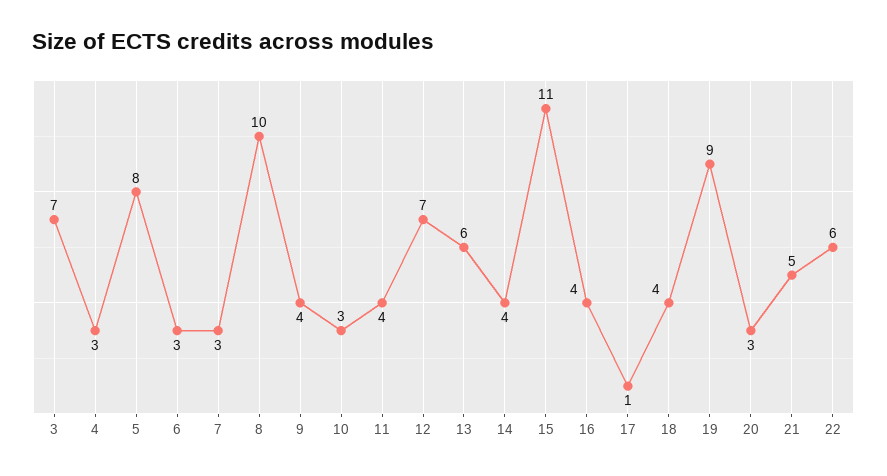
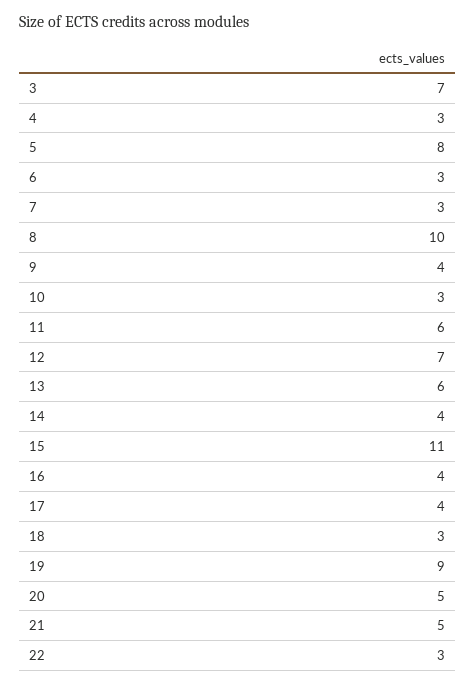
11: 4 -> 6
17: 1 -> 4
18: 4 -> 3
20: 3 -> 5
22: 6 -> 3

